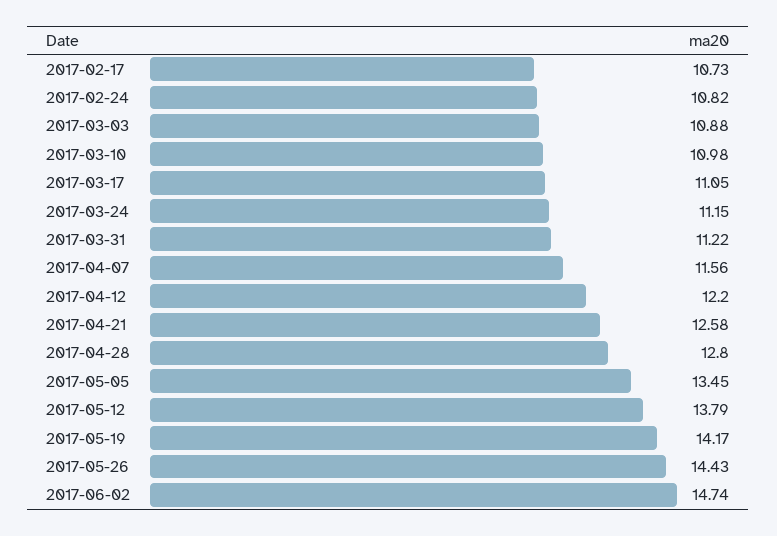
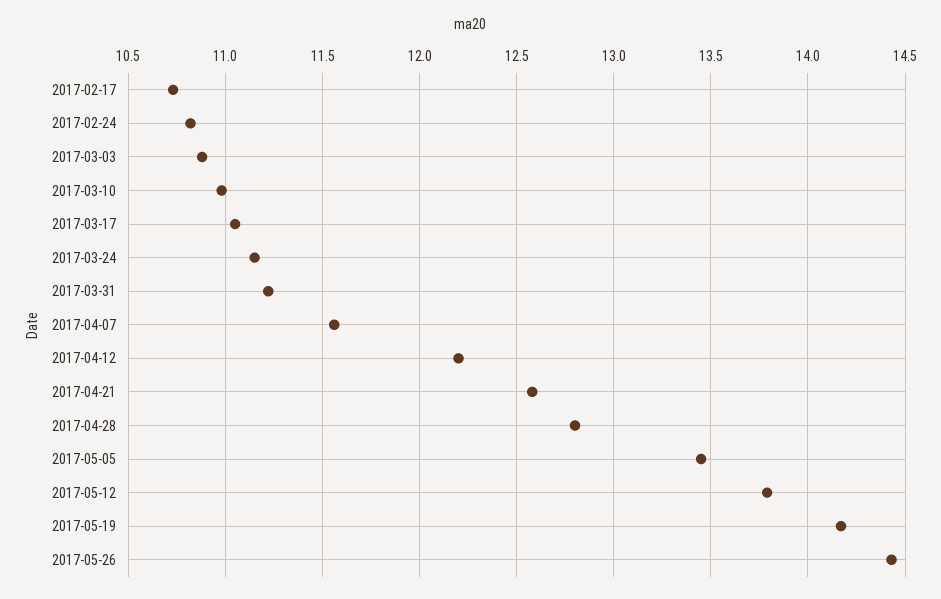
2017-06-02: 14.74 -> none

